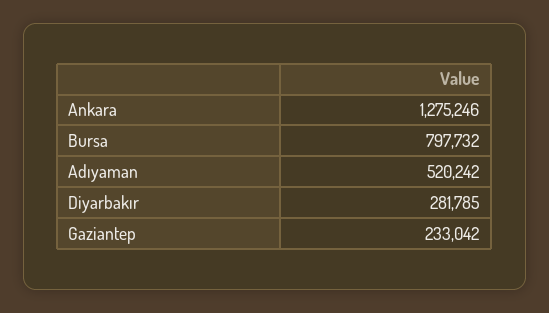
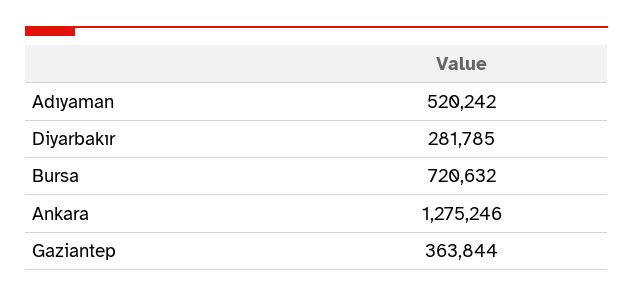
Bursa: 797732 -> 720632
Gaziantep: 233042 -> 363844

